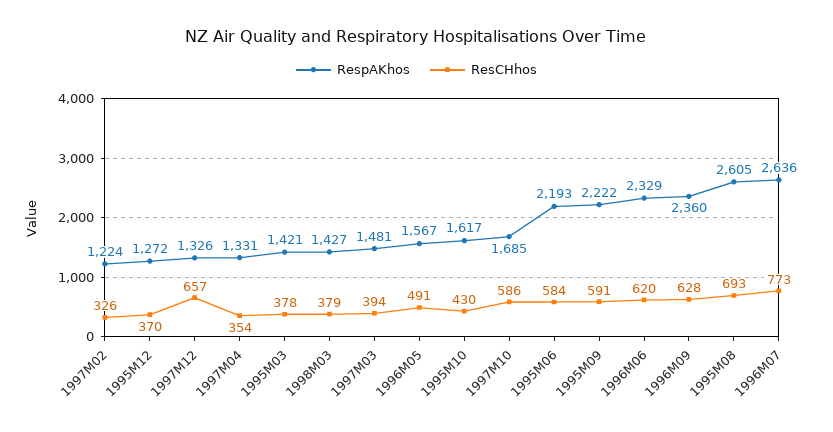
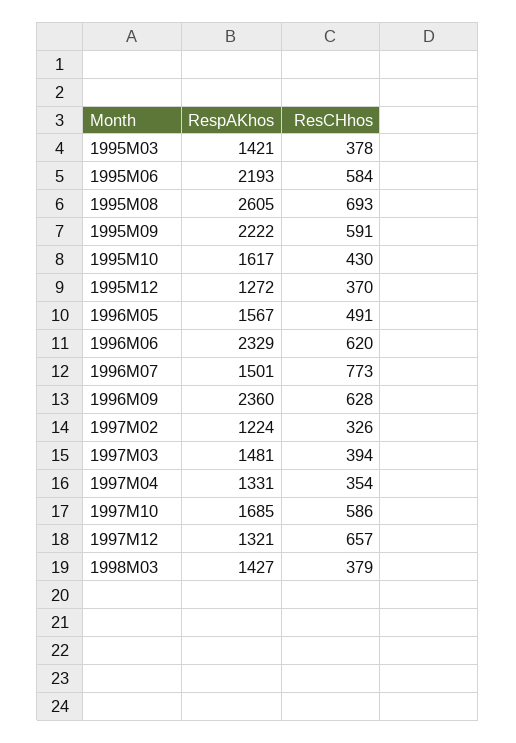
RespAKhos, 1997M12: 1326 -> 1321
RespAKhos, 1996M07: 2636 -> 1501

